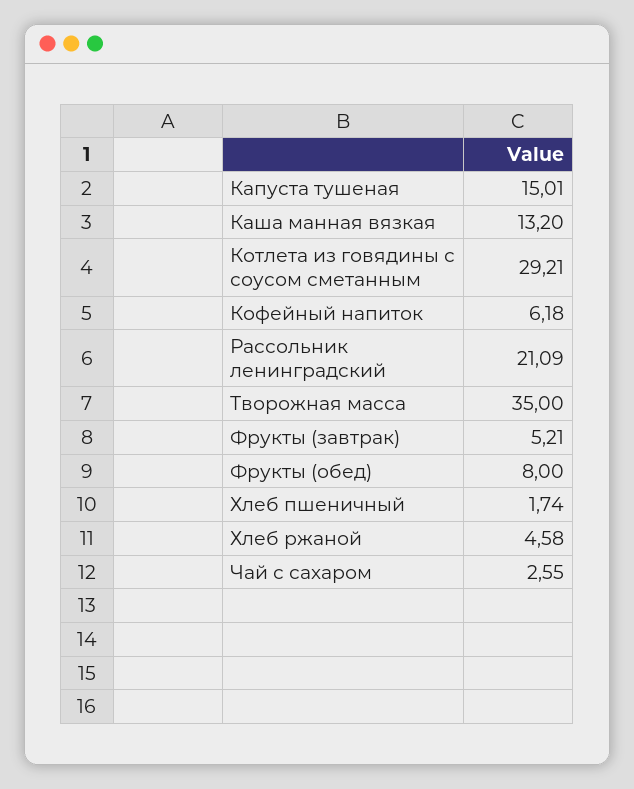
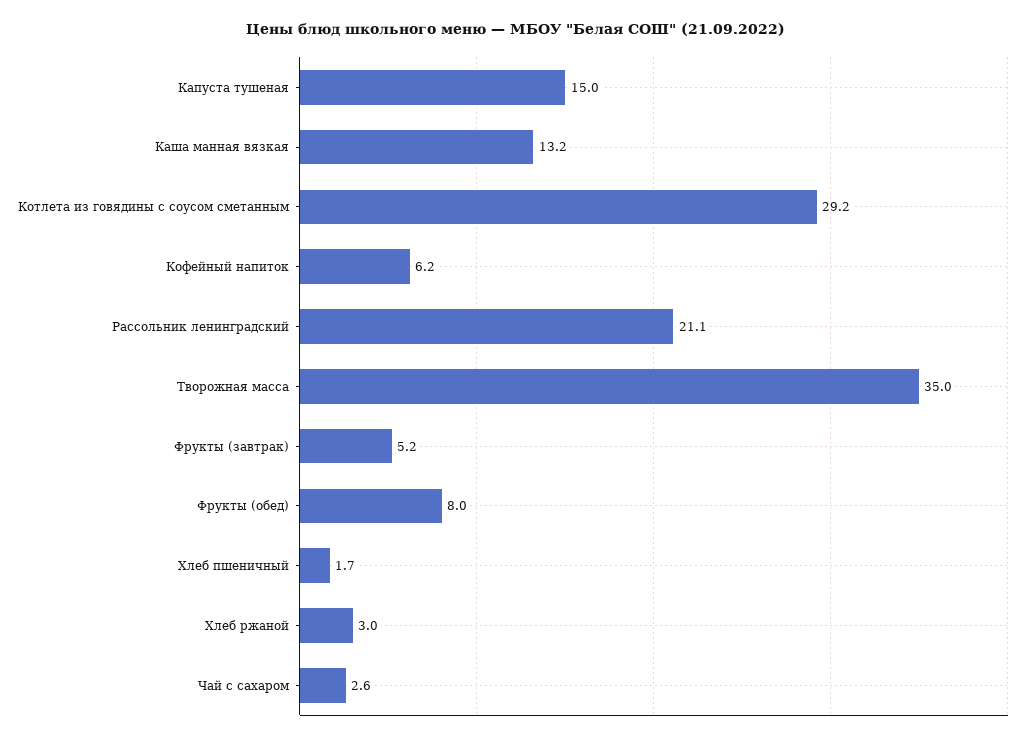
Хлеб ржаной: 4.58 -> 3

